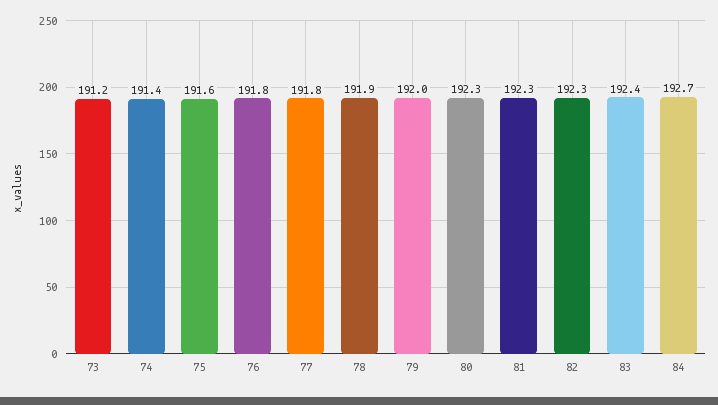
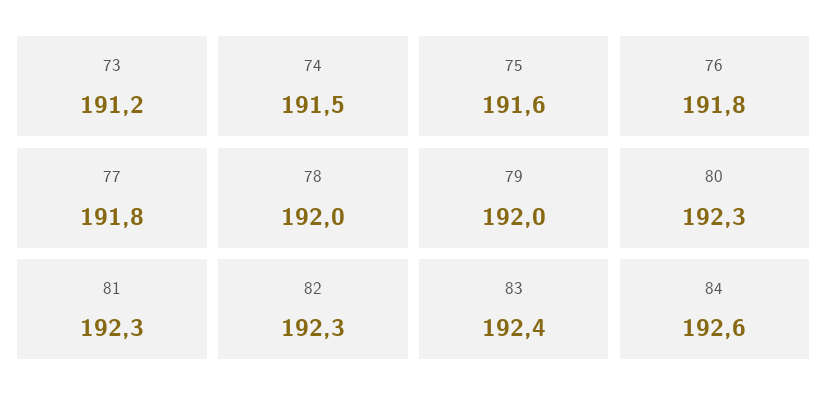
74: 191.4 -> 191.5
78: 191.9 -> 192
84: 192.7 -> 192.6

